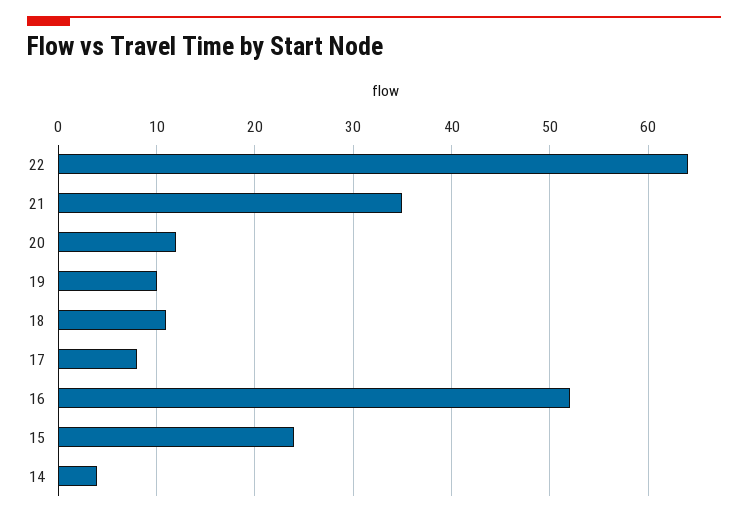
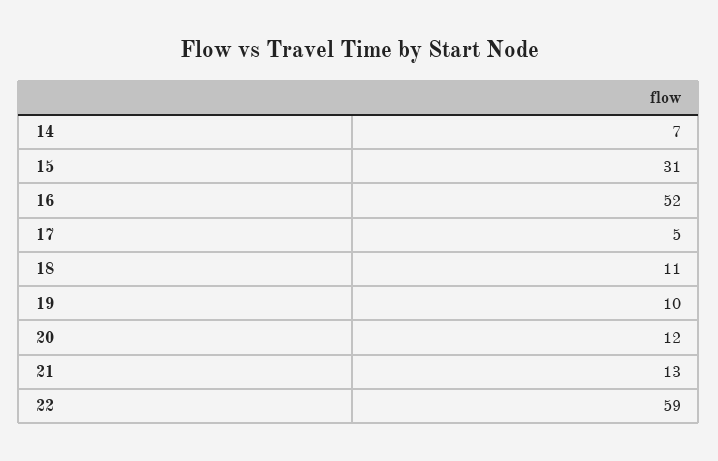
22: 64 -> 59
21: 35 -> 13
17: 8 -> 5
15: 24 -> 31
14: 4 -> 7

